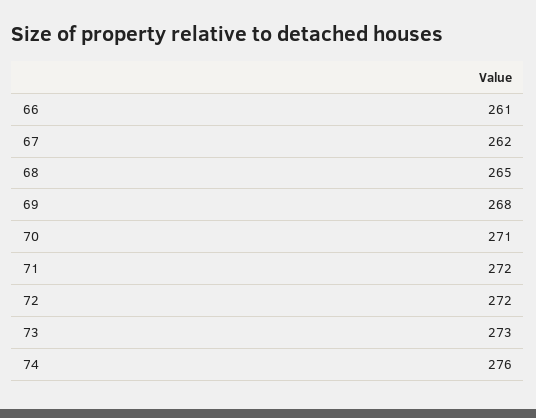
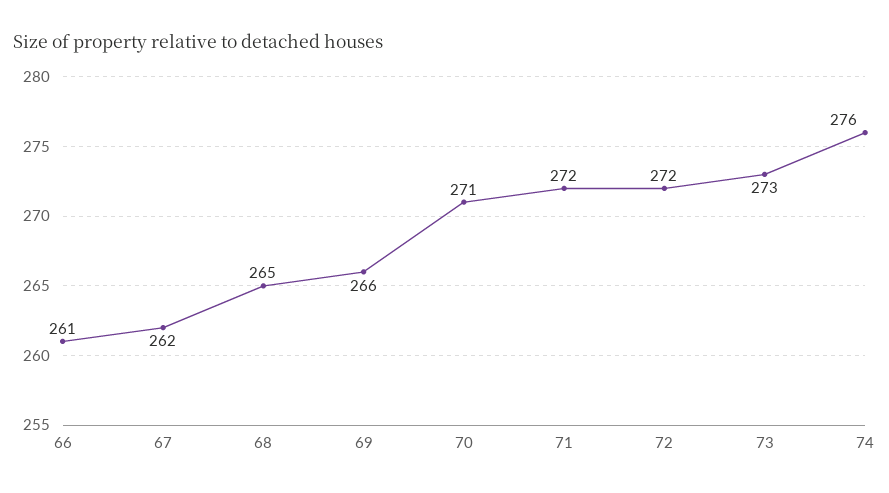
69: 268 -> 266

